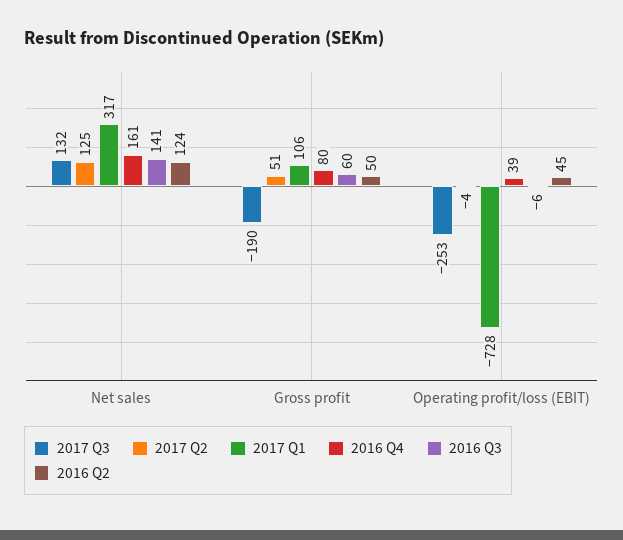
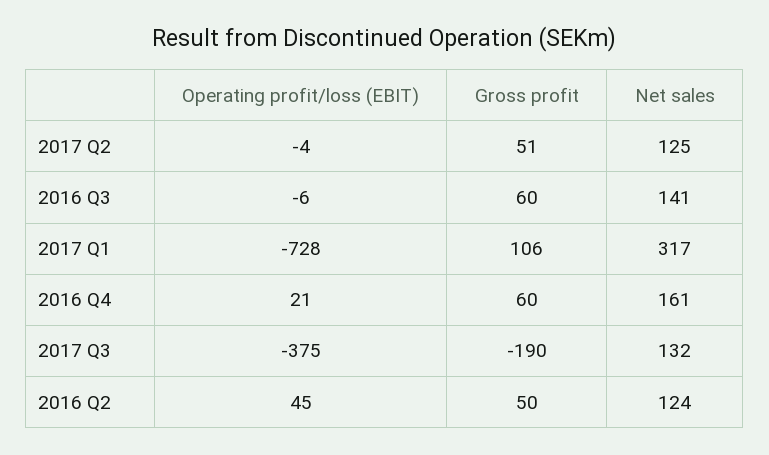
2016 Q4, Gross profit: 80 -> 60
2017 Q3, Operating profit/loss (EBIT): -253 -> -375
2016 Q4, Operating profit/loss (EBIT): 39 -> 21

